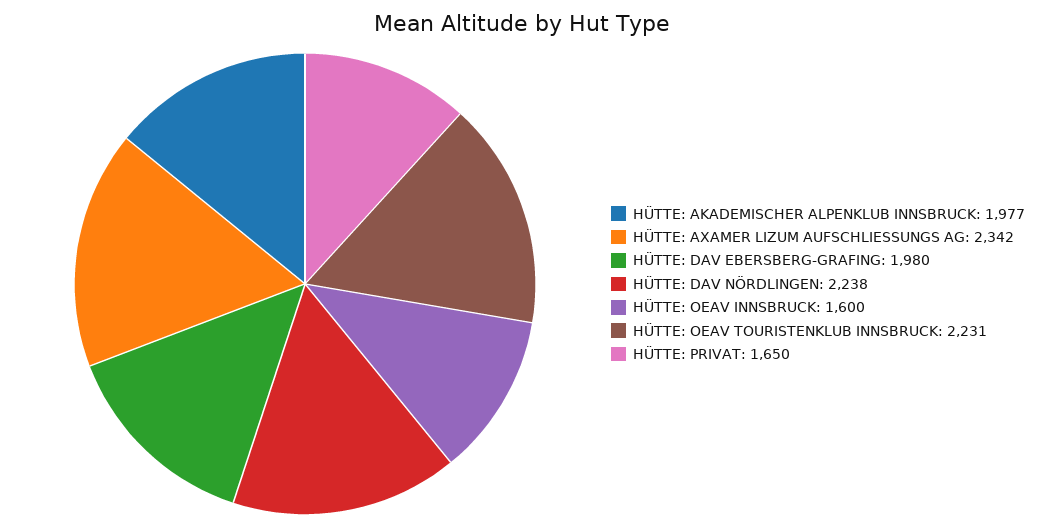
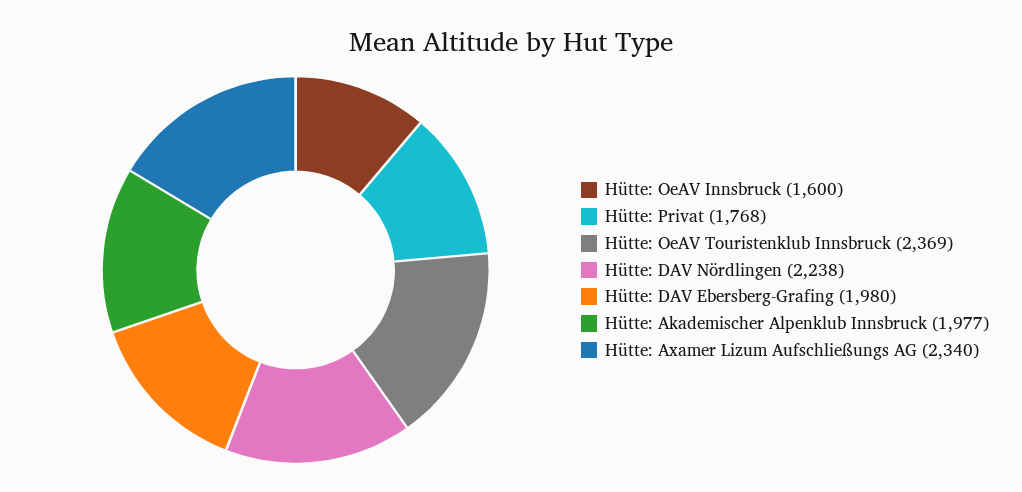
HÜTTE: AXAMER LIZUM AUFSCHLIESSUNGS AG: 2342 -> 2340
HÜTTE: OEAV TOURISTENKLUB INNSBRUCK: 2231 -> 2369
HÜTTE: PRIVAT: 1650 -> 1768

